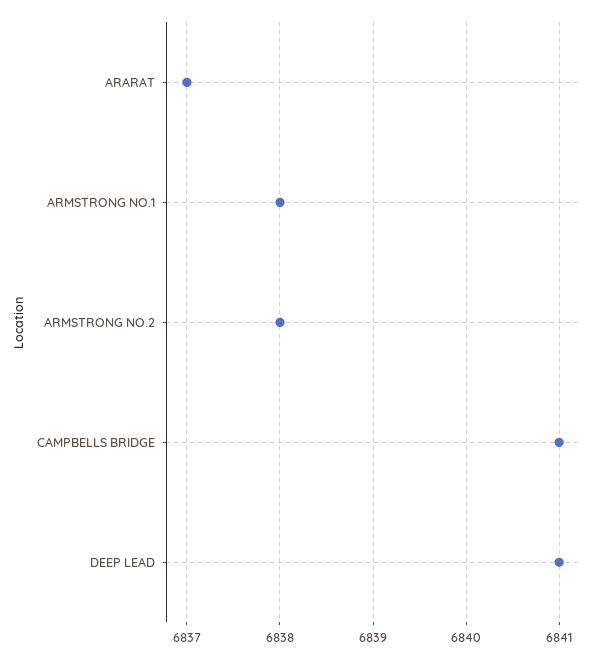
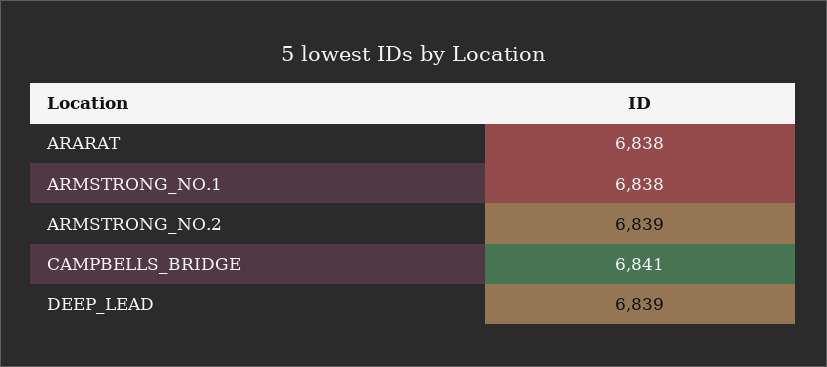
ARARAT: 6837 -> 6838
ARMSTRONG NO.2: 6838 -> 6839
DEEP LEAD: 6841 -> 6839

